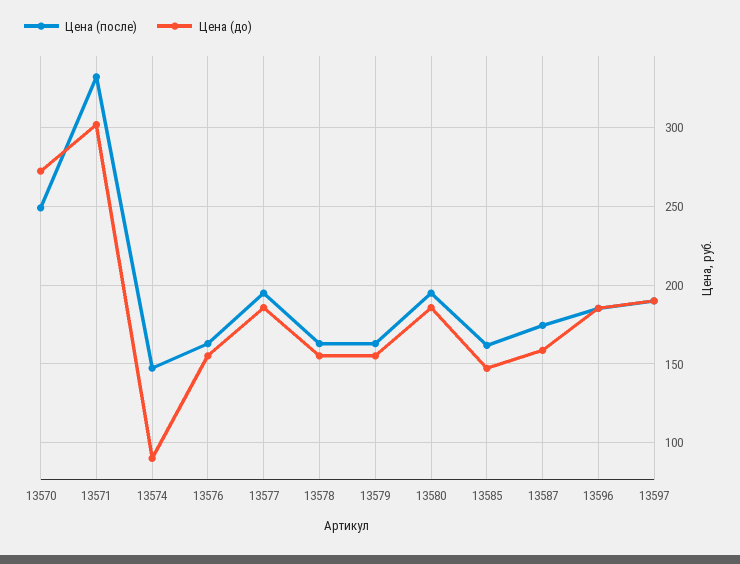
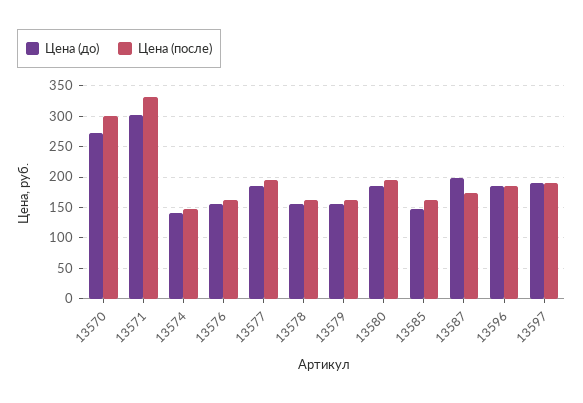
Цена (после), 13570: 250 -> 300
Цена (до), 13574: 90 -> 140
Цена (до), 13587: 160 -> 200

